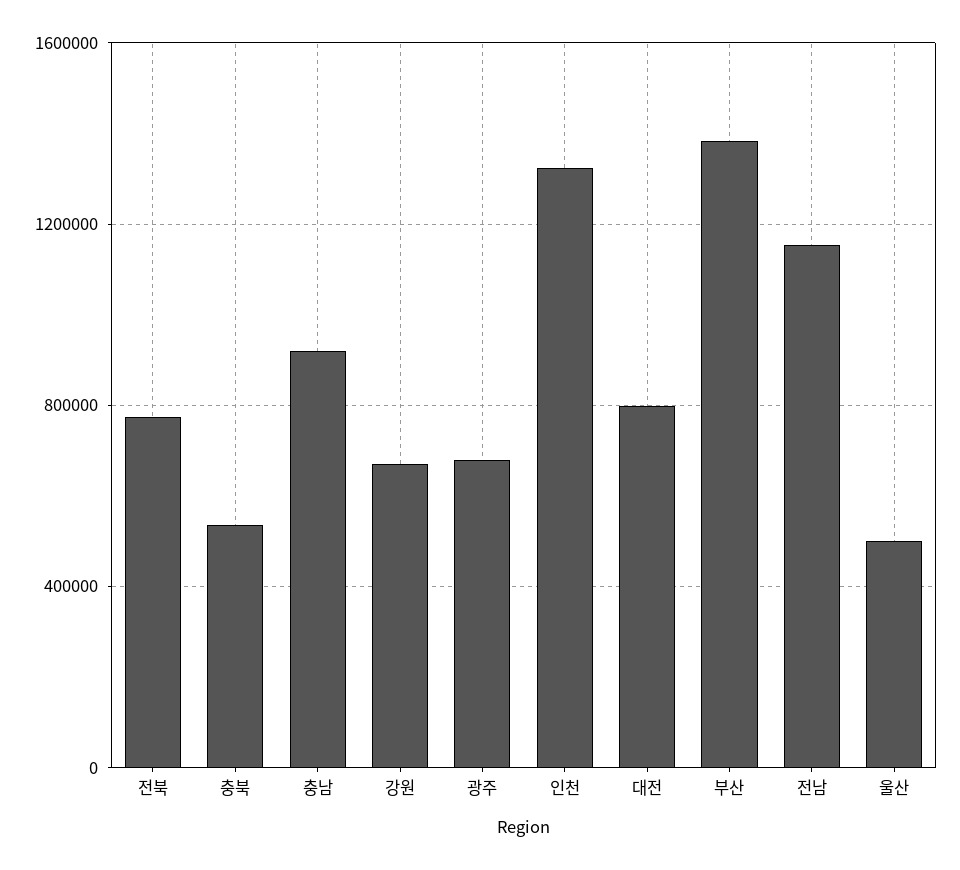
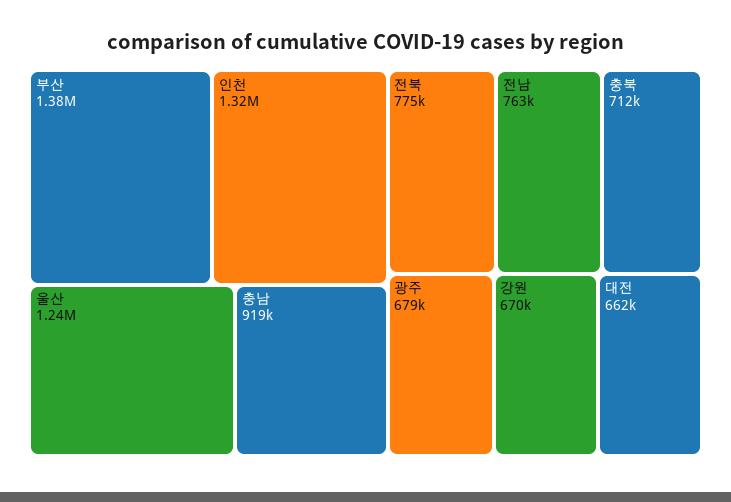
충북: 550000 -> 712000
대전: 800000 -> 662000
전남: 1150000 -> 763000
울산: 500000 -> 1240000

